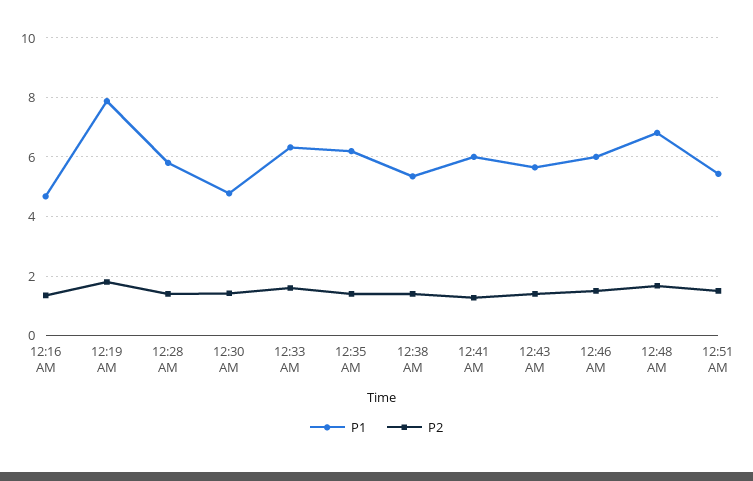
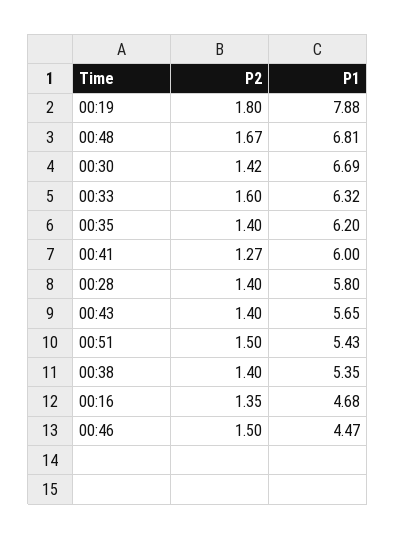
P1, 12:30 AM: 4.75 -> 6.69
P1, 12:46 AM: 6 -> 4.47

